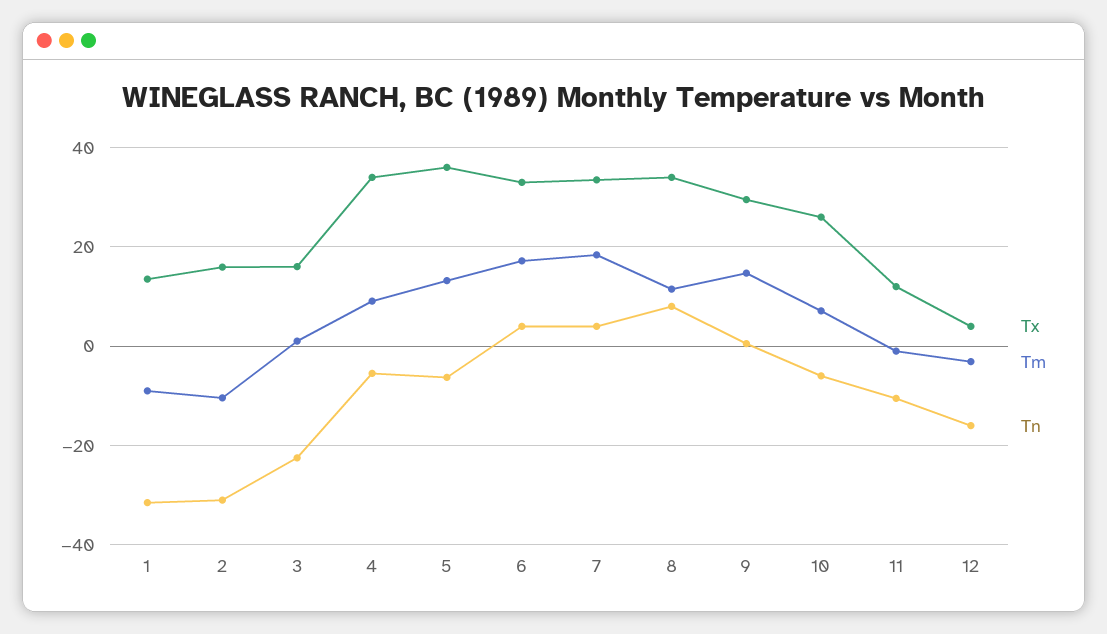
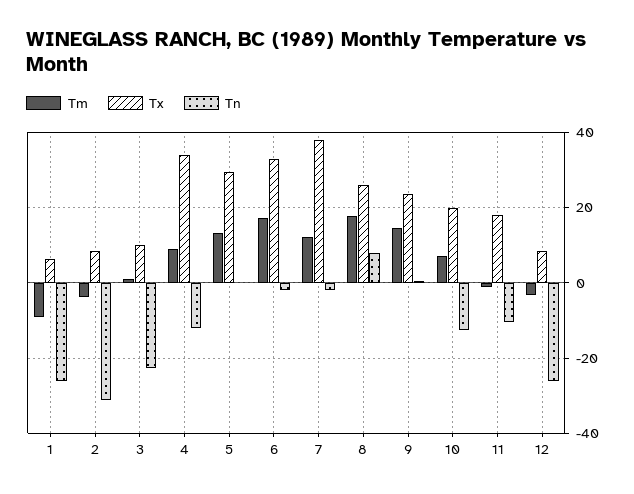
Tx, 1: 14 -> 6
Tn, 1: -32 -> -26
Tx, 2: 16 -> 8
Tm, 2: -10 -> -4
Tx, 3: 16 -> 10
Tn, 4: -6 -> -12
Tx, 5: 36 -> 30
Tn, 5: -6 -> 0
Tn, 6: 4 -> -2
Tx, 7: 34 -> 38
Tm, 7: 18 -> 12
Tn, 7: 4 -> -2
Tx, 8: 34 -> 26
Tm, 8: 12 -> 18
Tx, 9: 30 -> 24
Tx, 10: 26 -> 20
Tn, 10: -6 -> -12
Tx, 11: 12 -> 18
Tx, 12: 4 -> 8
Tn, 12: -16 -> -26

